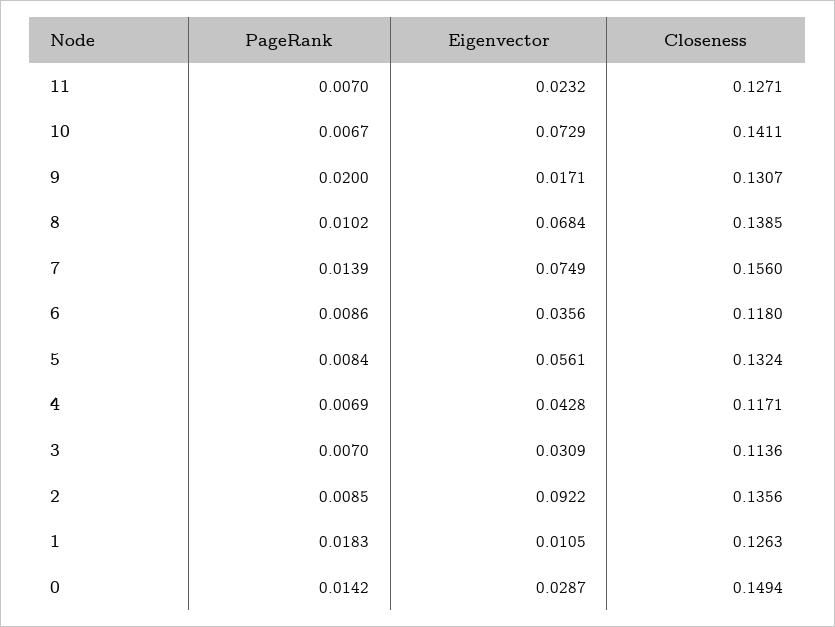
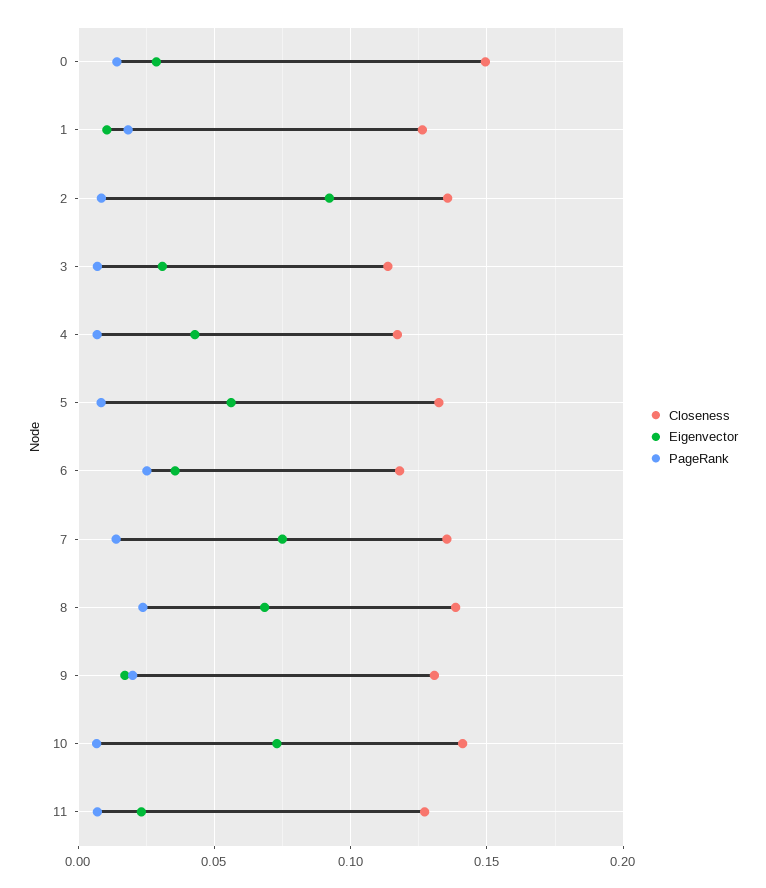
PageRank, 8: 0.0102 -> 0.025
Closeness, 7: 0.156 -> 0.135
PageRank, 6: 0.0086 -> 0.025

